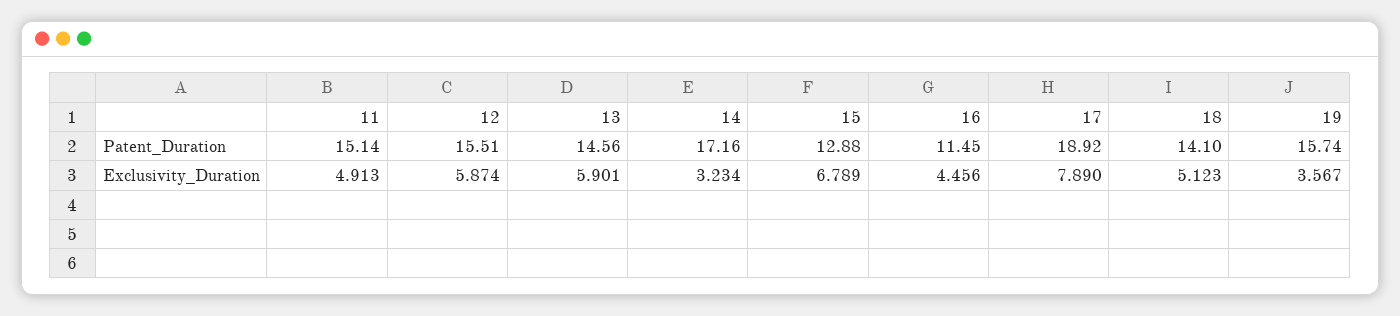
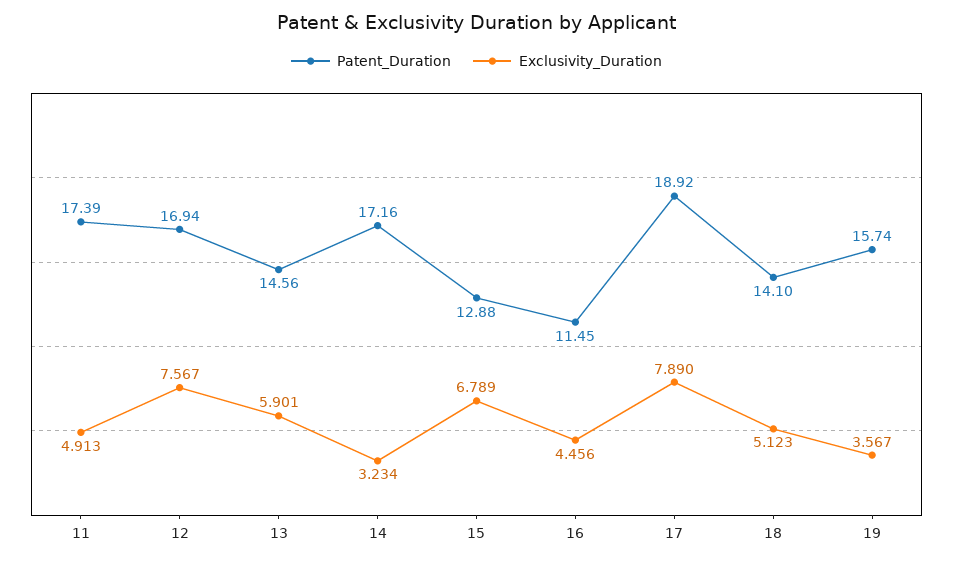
Patent_Duration, 11: 15.14 -> 17.39
Patent_Duration, 12: 15.51 -> 16.94
Exclusivity_Duration, 12: 5.874 -> 7.567

